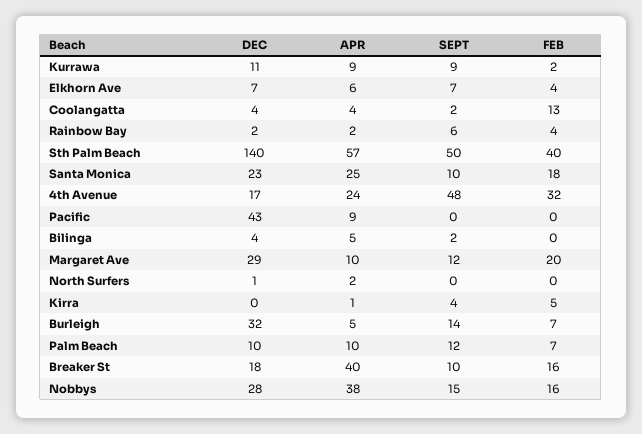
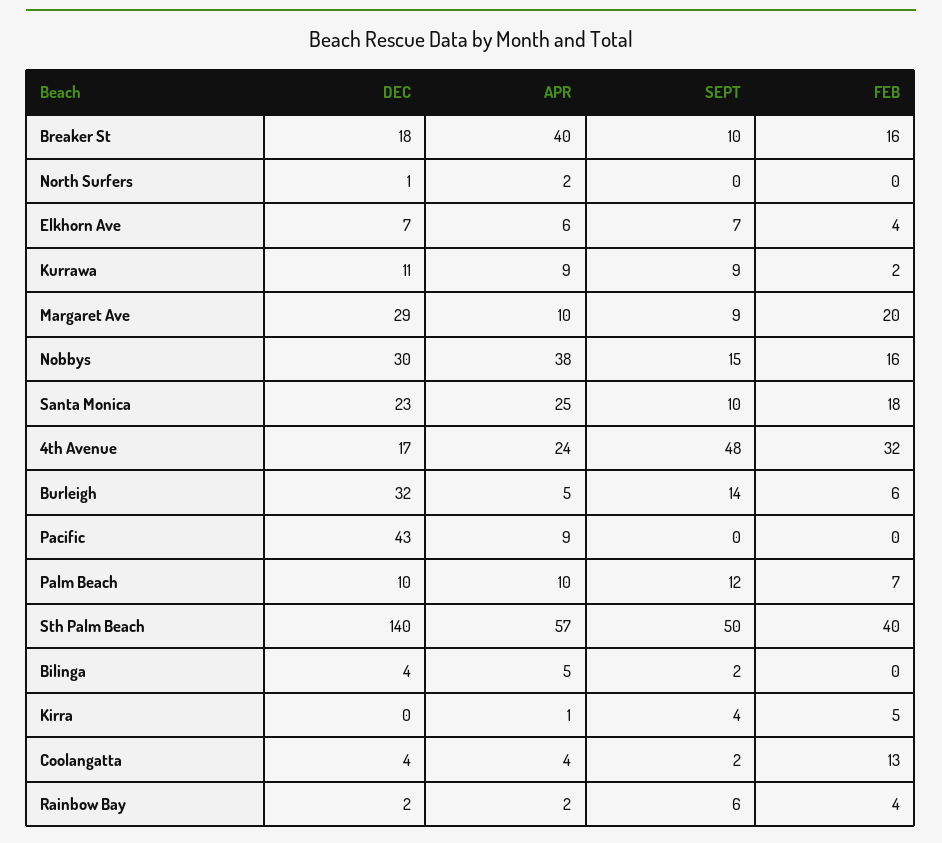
SEPT, Margaret Ave: 12 -> 9
FEB, Burleigh: 7 -> 6
DEC, Nobbys: 28 -> 30

